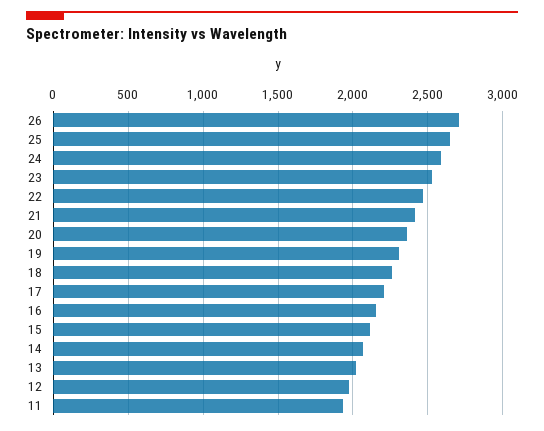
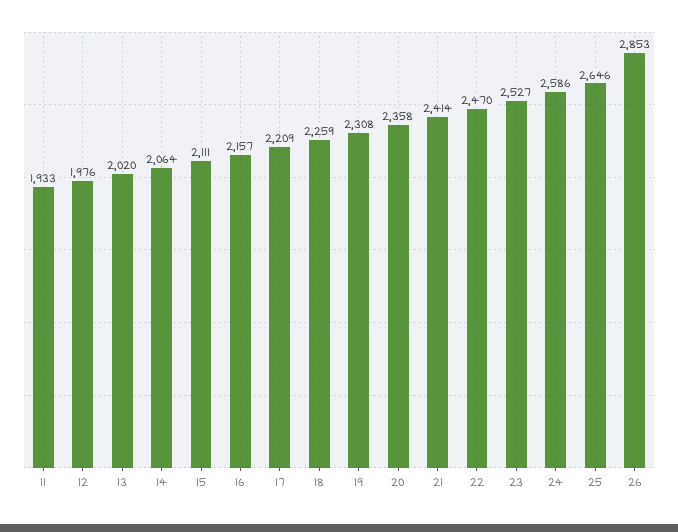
26: 2700 -> 2853

